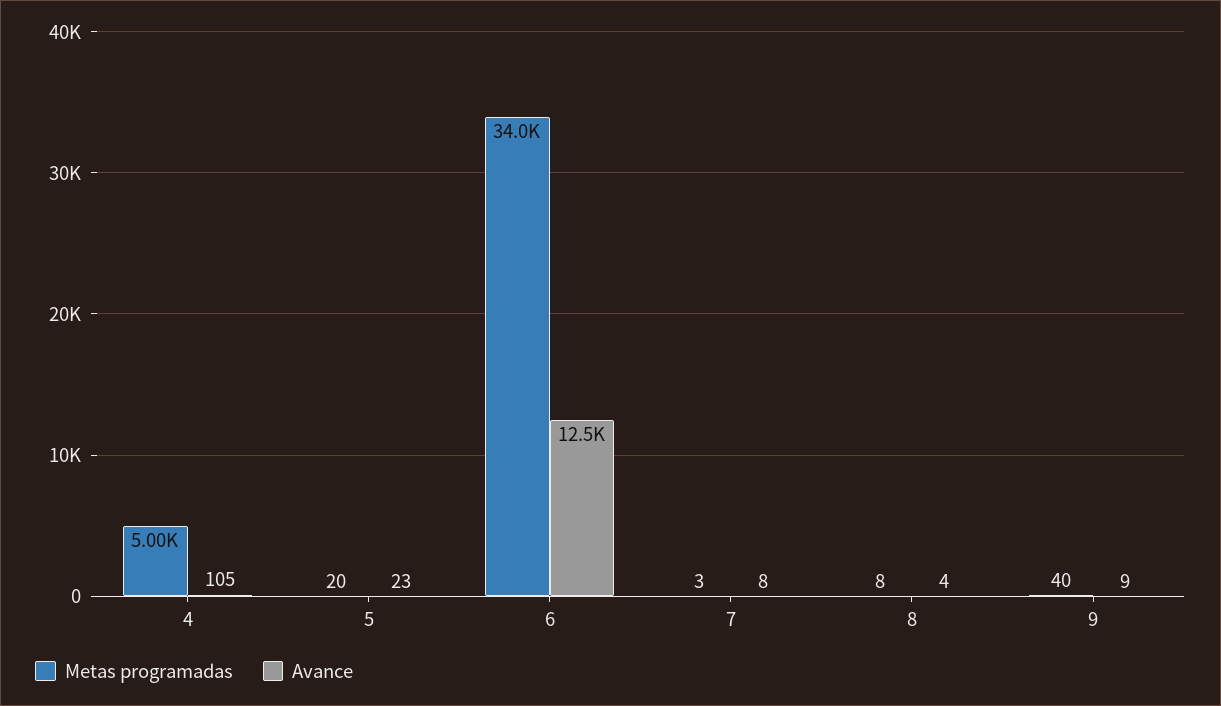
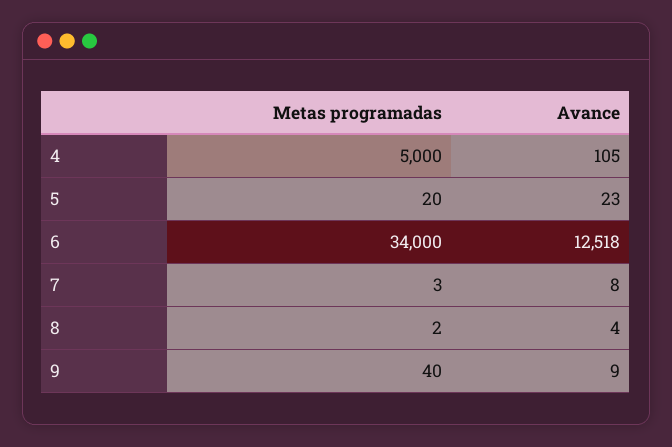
Metas programadas, 8: 8 -> 2

